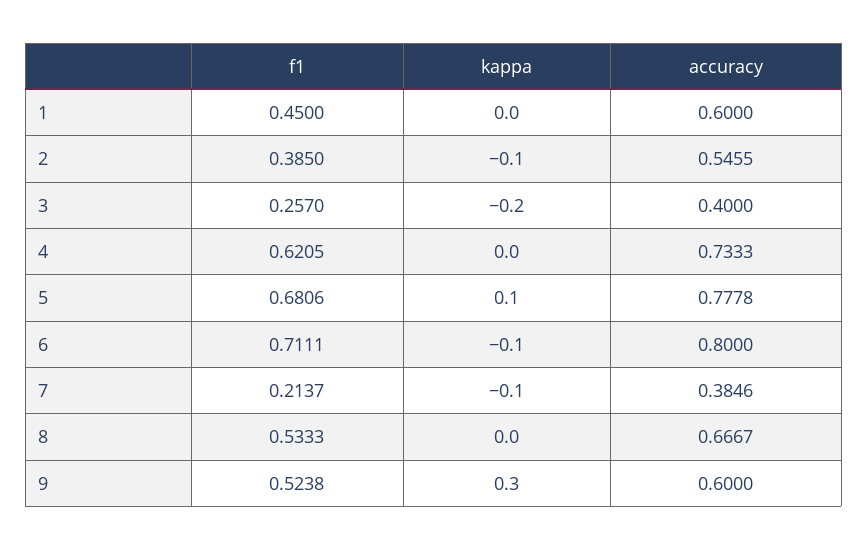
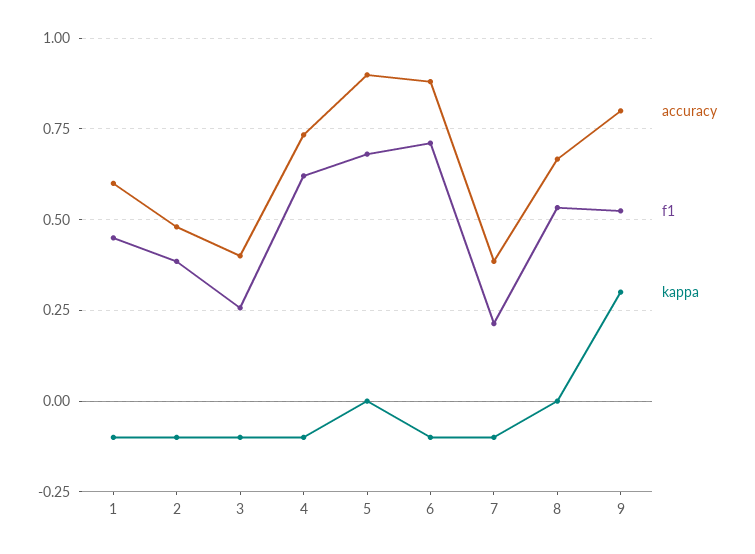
kappa, 1: 0 -> -0.1
accuracy, 2: 0.5455 -> 0.475
kappa, 3: -0.2 -> -0.1
kappa, 4: 0 -> -0.1
kappa, 5: 0.1 -> 0
accuracy, 5: 0.7778 -> 0.9
accuracy, 6: 0.8 -> 0.875
accuracy, 9: 0.6 -> 0.8

